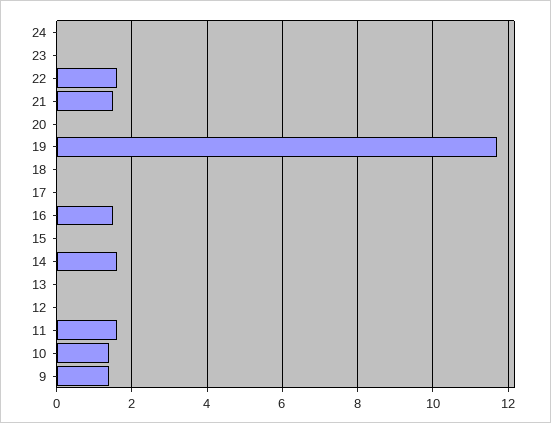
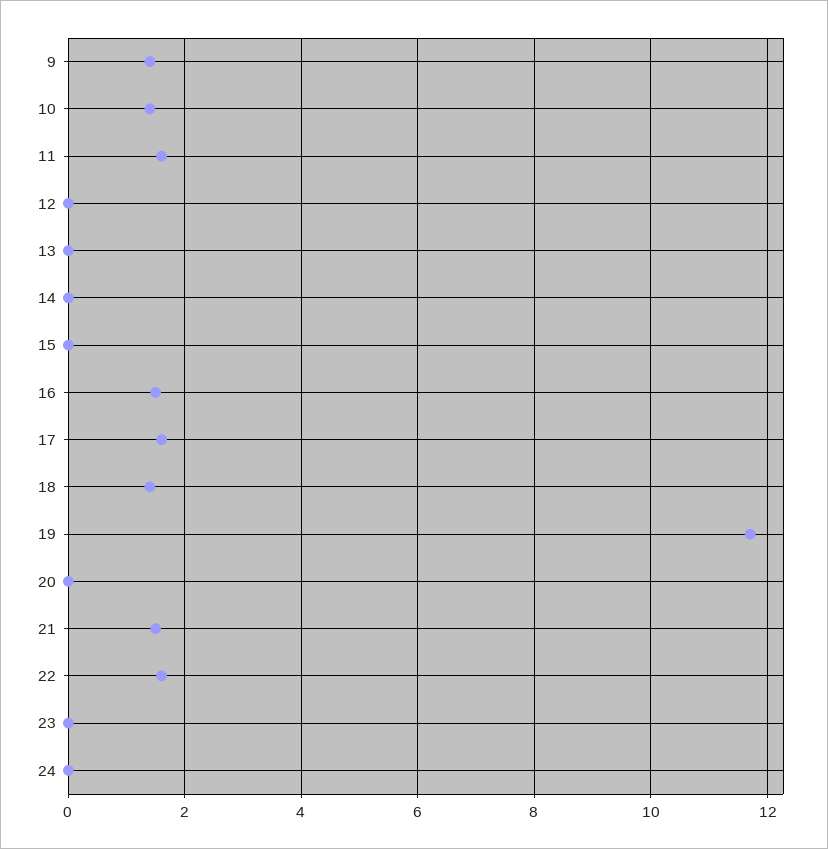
18: 0 -> 1.5
17: 0 -> 1.5
14: 1.5 -> 0

